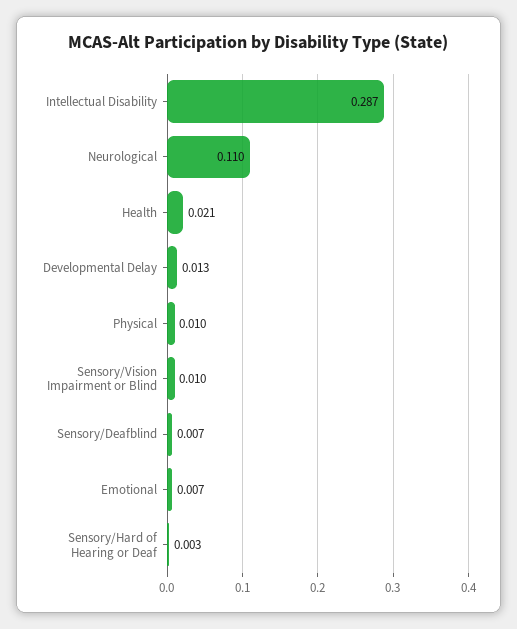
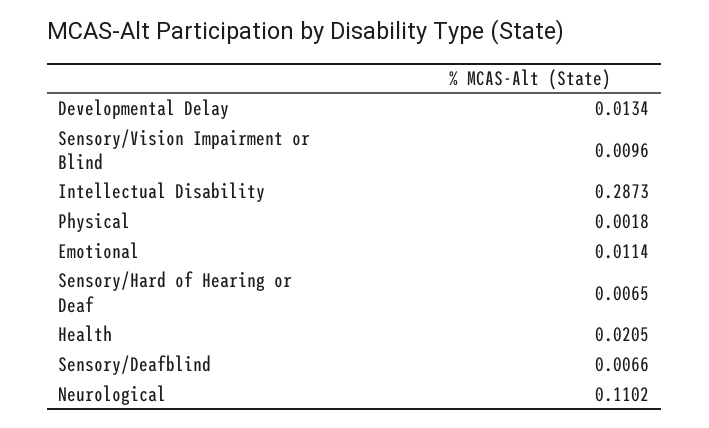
Physical: 0.01 -> 0.0018
Emotional: 0.007 -> 0.0114
Sensory/Hard of Hearing or Deaf: 0.003 -> 0.0065

